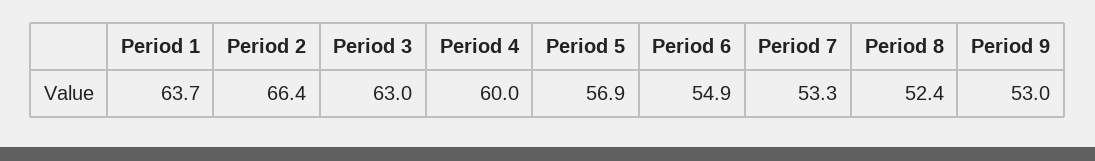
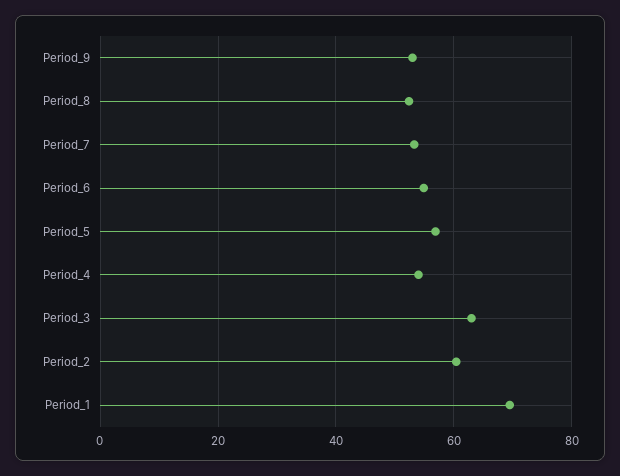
Period 1: 63.7 -> 70
Period 2: 66.4 -> 60
Period 4: 60 -> 54

